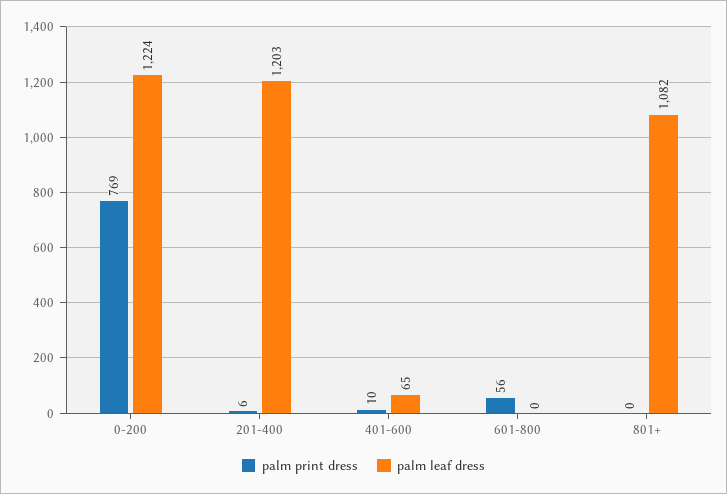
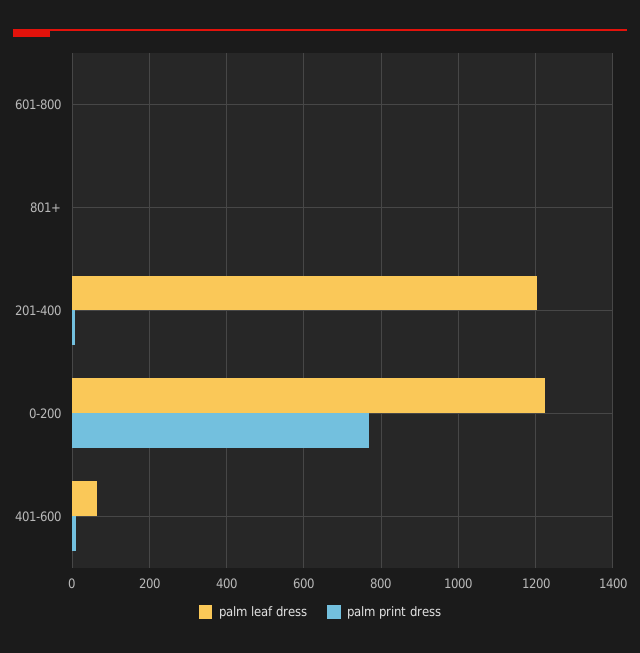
palm print dress, 601-800: 56 -> 0
palm leaf dress, 801+: 1082 -> 0

